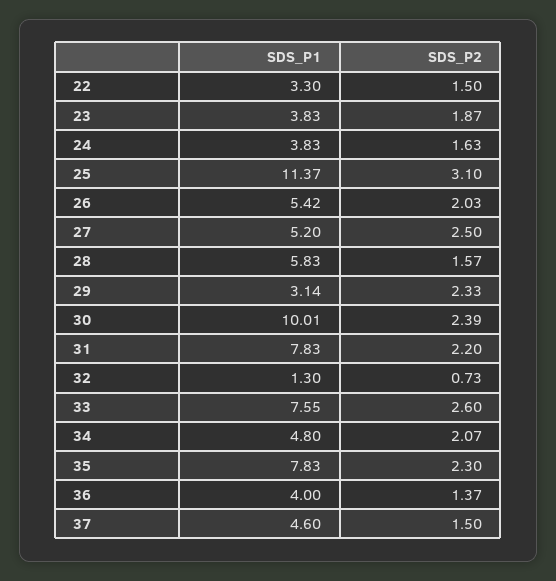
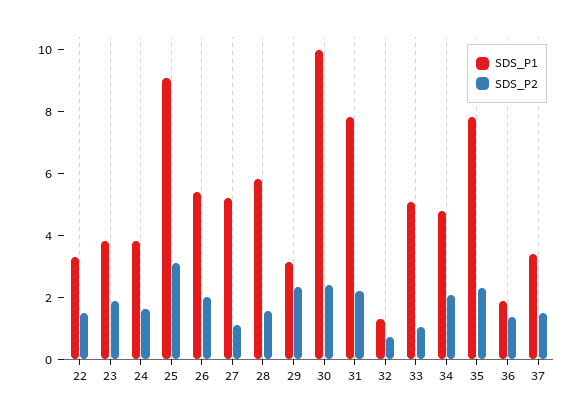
SDS_P1, 25: 11.37 -> 9
SDS_P2, 27: 2.5 -> 1
SDS_P1, 33: 7.55 -> 5
SDS_P2, 33: 2.6 -> 1
SDS_P1, 36: 4 -> 2
SDS_P1, 37: 4.6 -> 3.5

